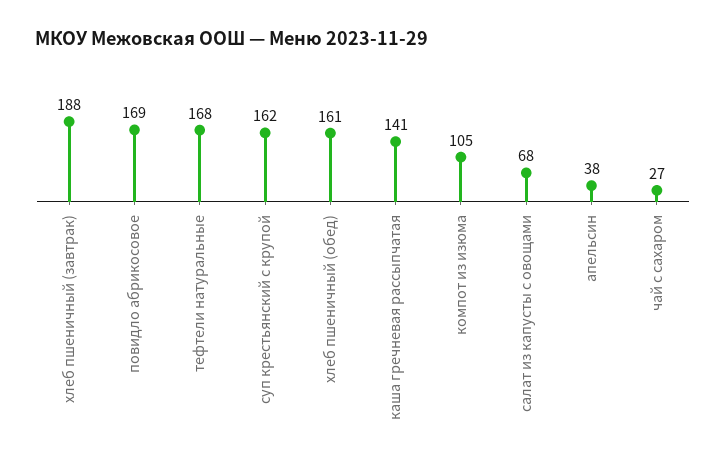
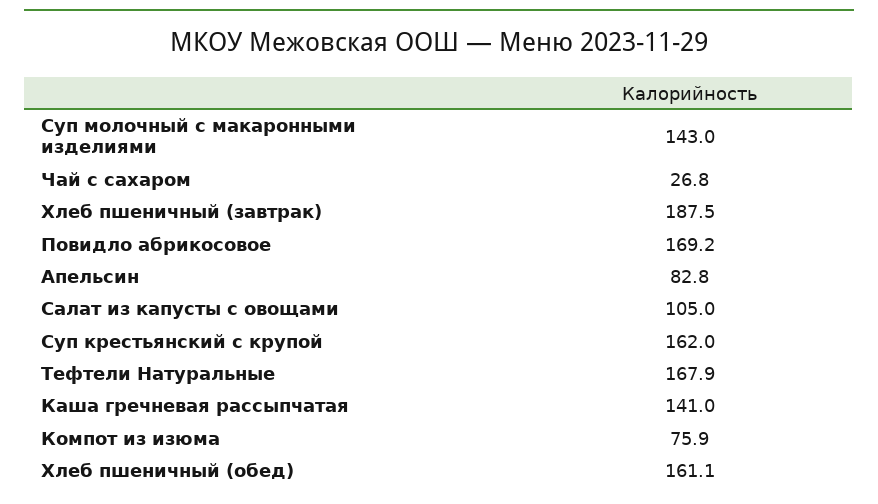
компот из изюма: 105 -> 75.9
салат из капусты с овощами: 68 -> 105
апельсин: 38 -> 82.8
Суп молочный с макаронными изделиями: none -> 143

